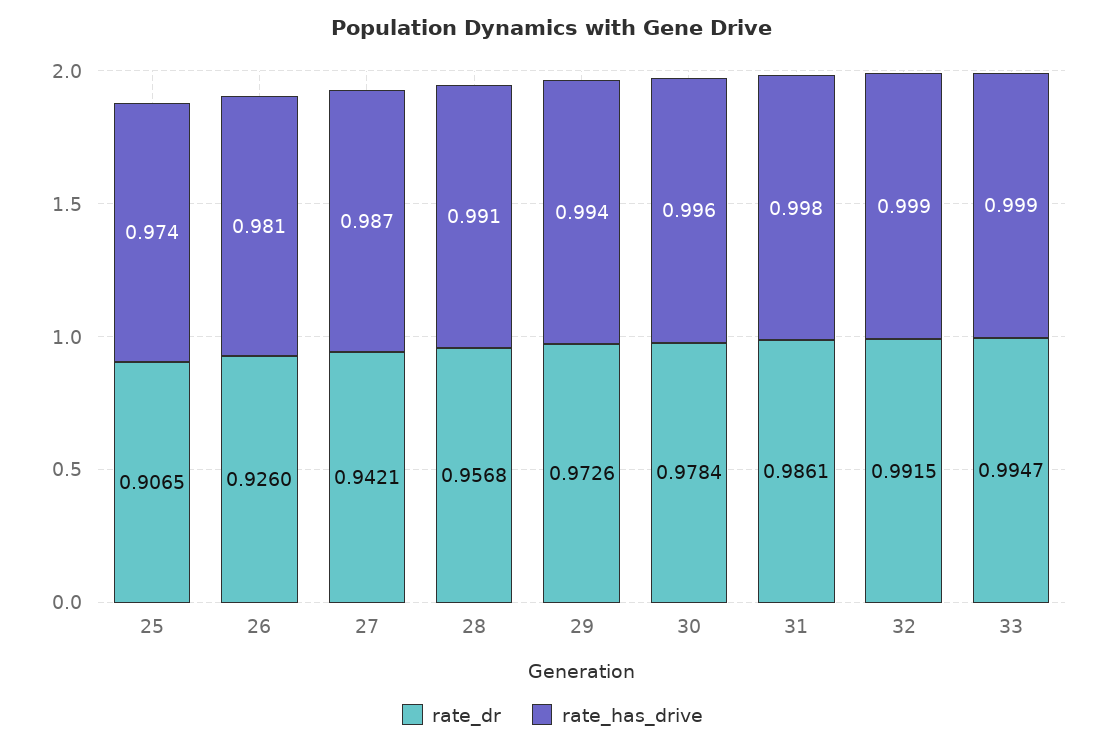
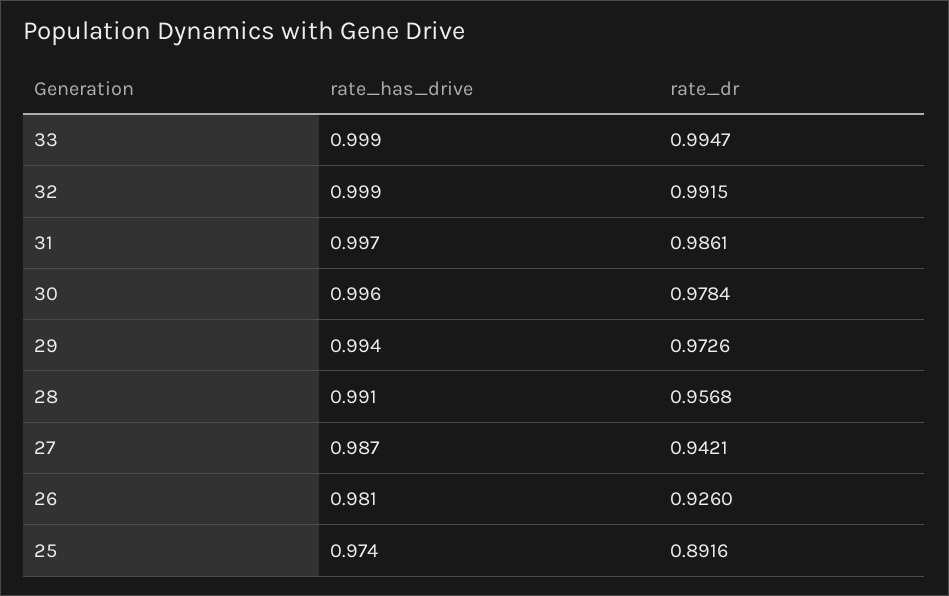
rate_dr, 25: 0.9065 -> 0.8916
rate_has_drive, 31: 0.998 -> 0.997

